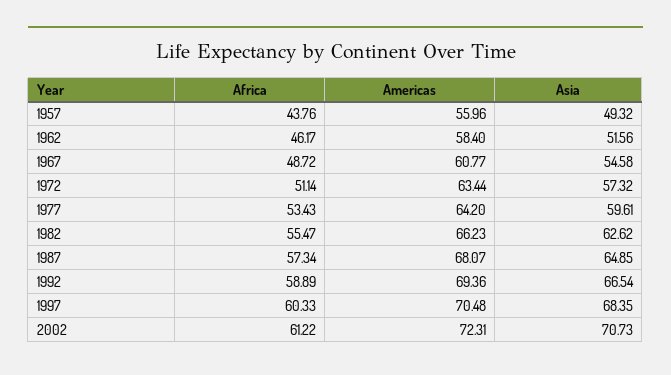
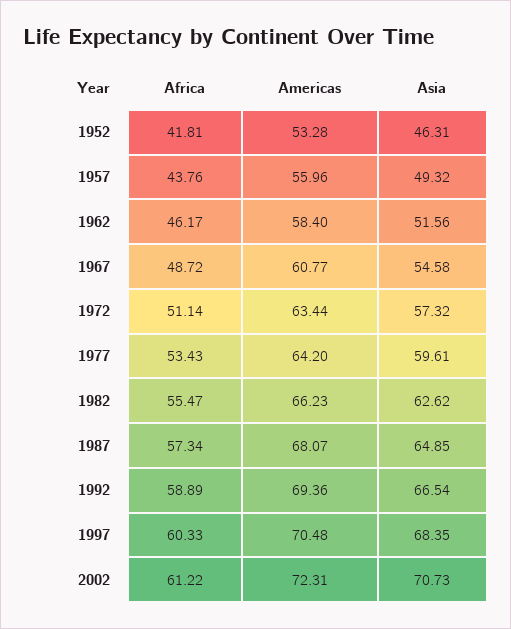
Africa, 1952: none -> 41.81
Americas, 1952: none -> 53.28
Asia, 1952: none -> 46.31

